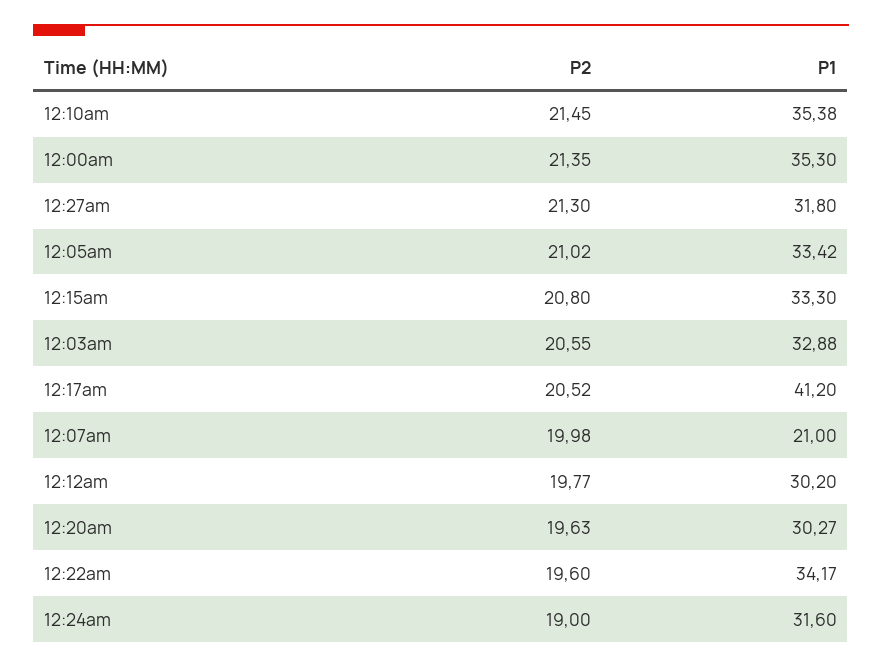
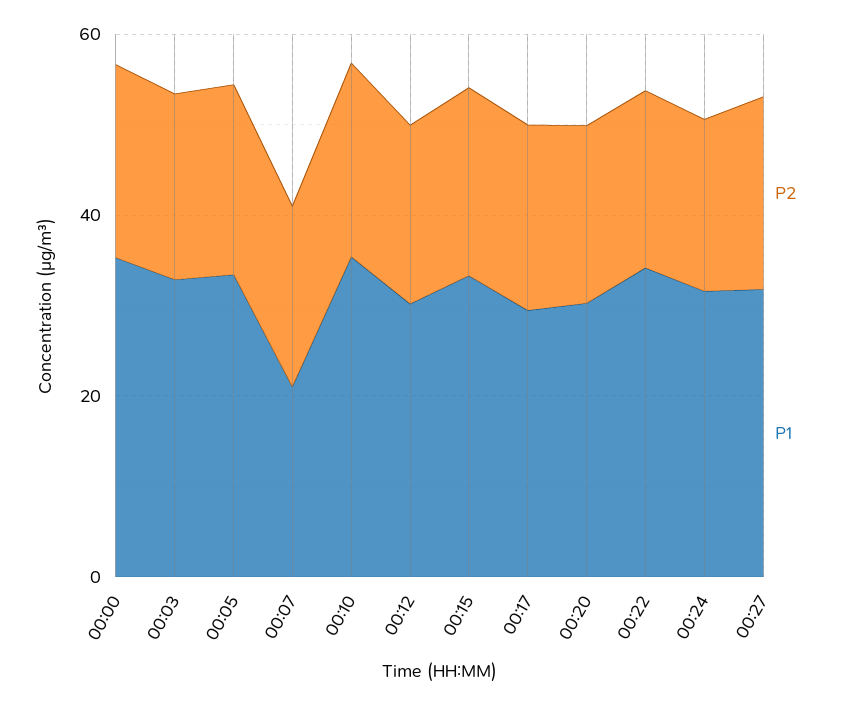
P1, 12:17am: 41.2 -> 30

